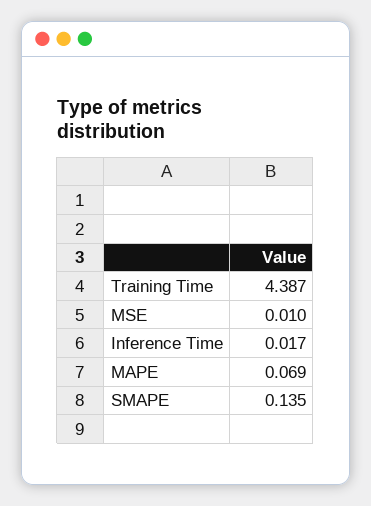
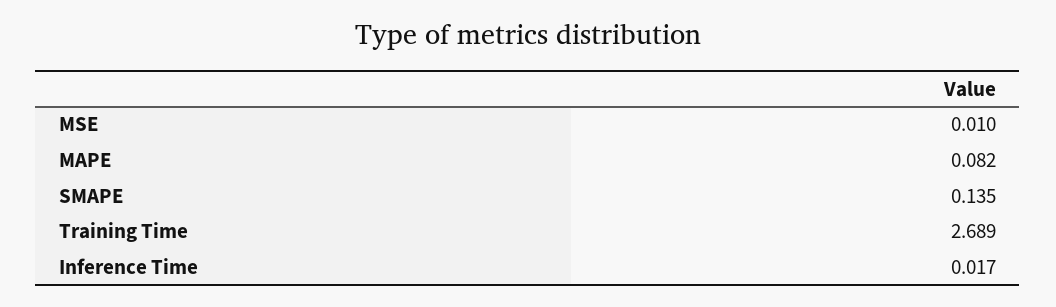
Training Time: 4.387 -> 2.689
MAPE: 0.069 -> 0.082

